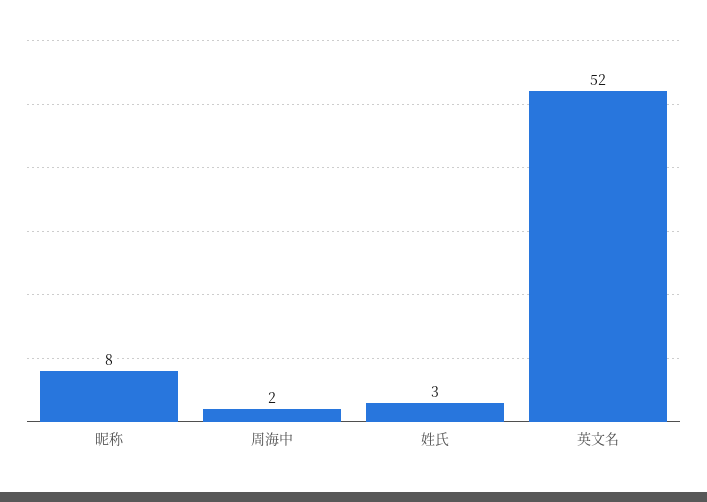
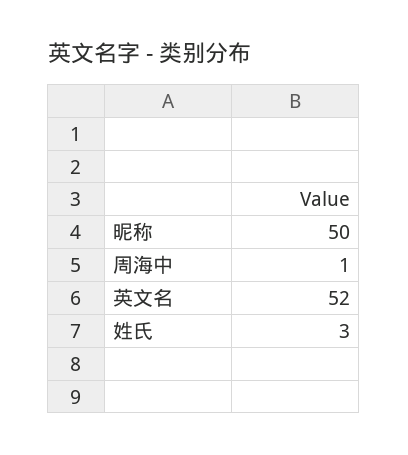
昵称: 8 -> 50
周海中: 2 -> 1

